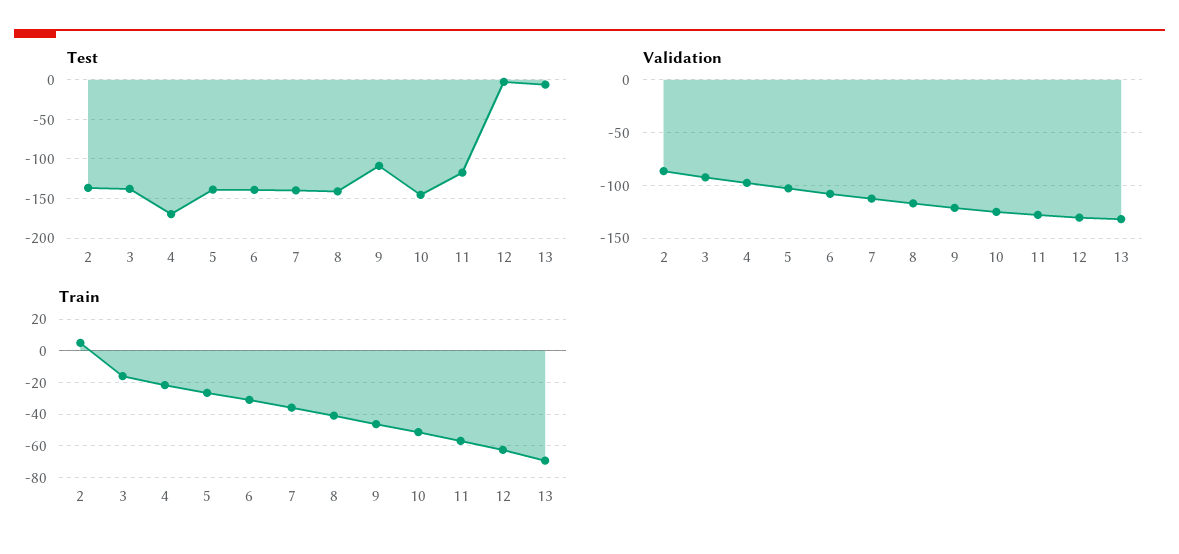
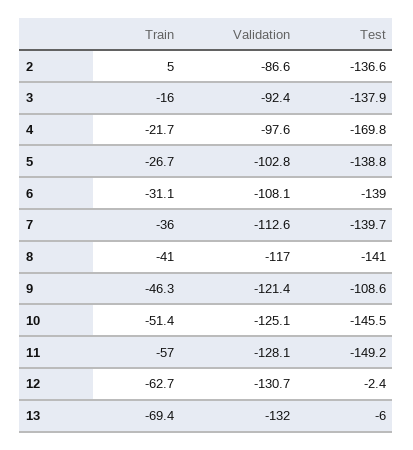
Test, 11: -120 -> -149.2

